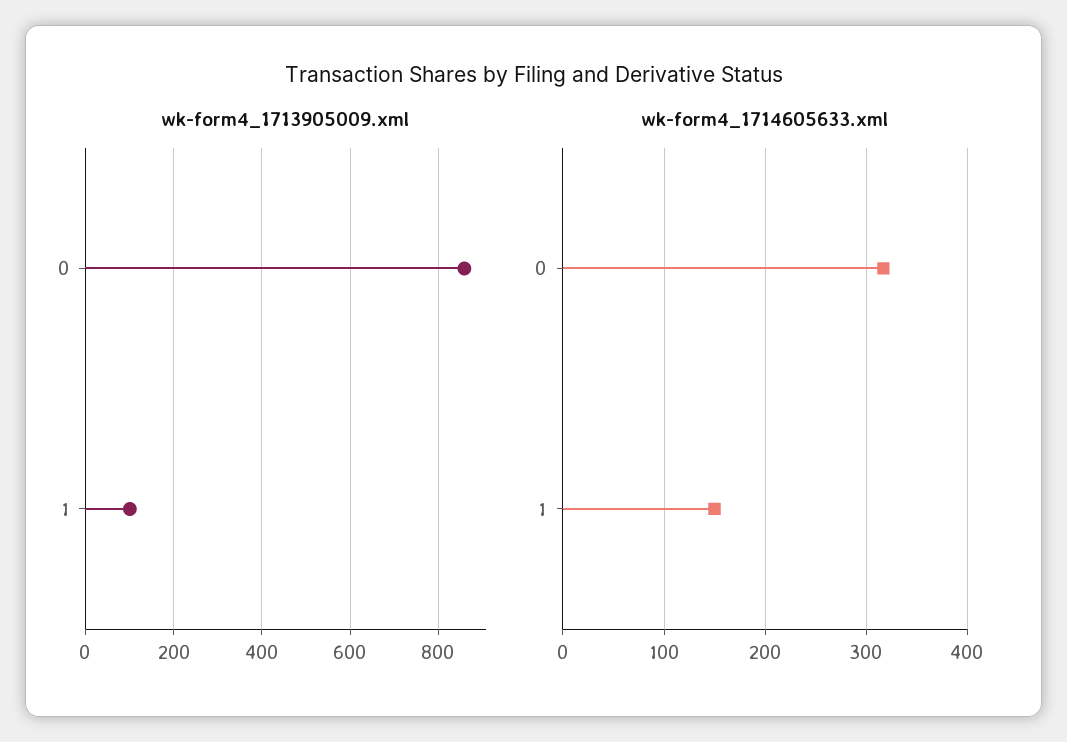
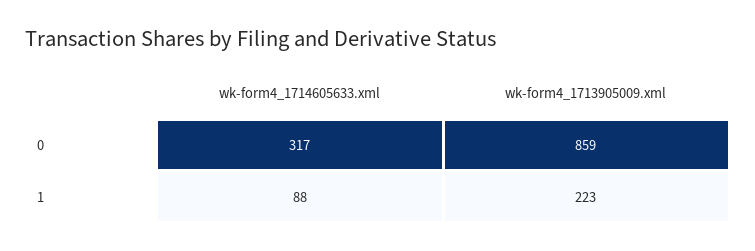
wk-form4_1713905009.xml, 1: 100 -> 223
wk-form4_1714605633.xml, 1: 150 -> 88

